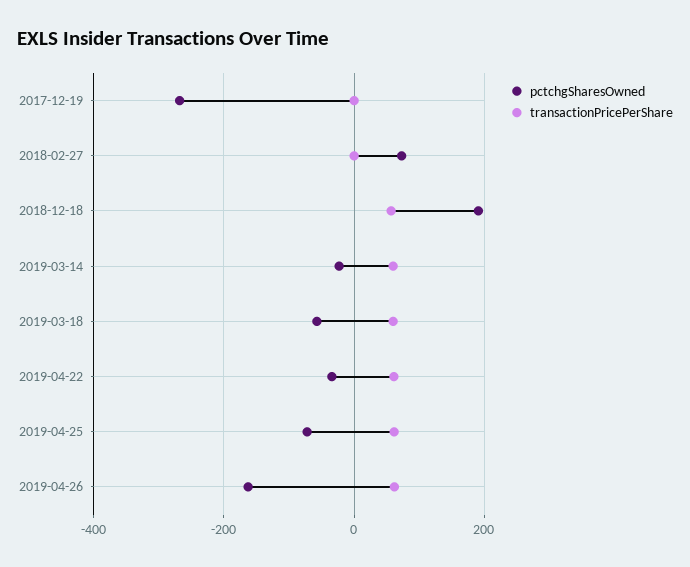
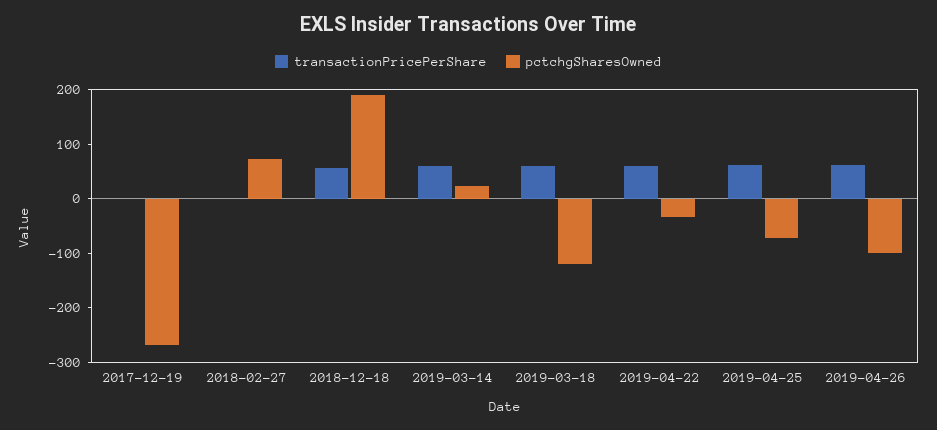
pctchgSharesOwned, 2019-03-14: -20 -> 20
pctchgSharesOwned, 2019-03-18: -60 -> -120
pctchgSharesOwned, 2019-04-26: -160 -> -100

